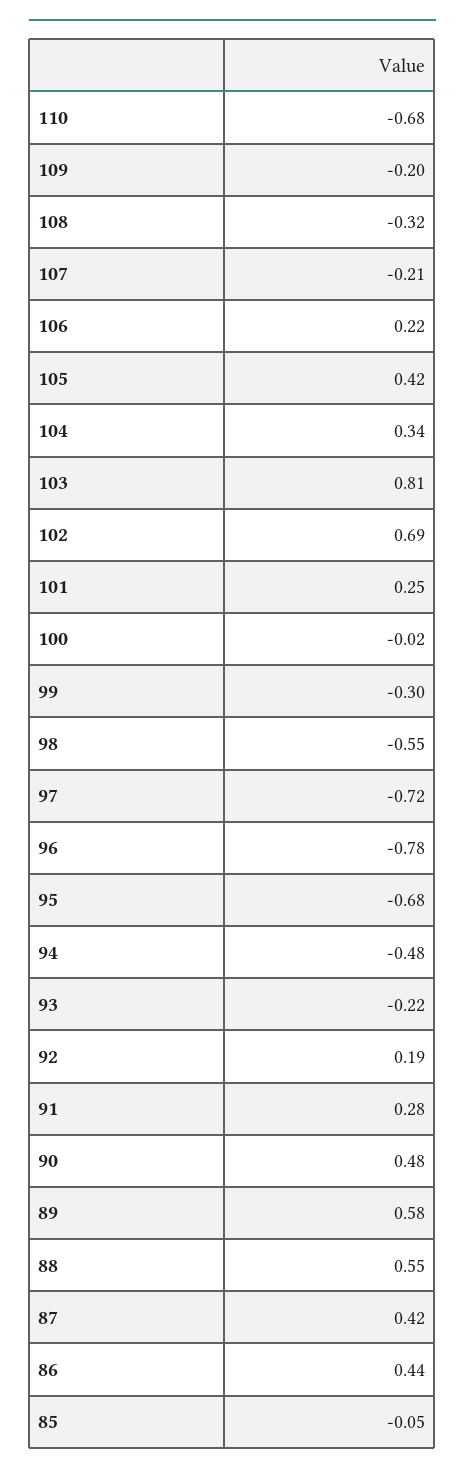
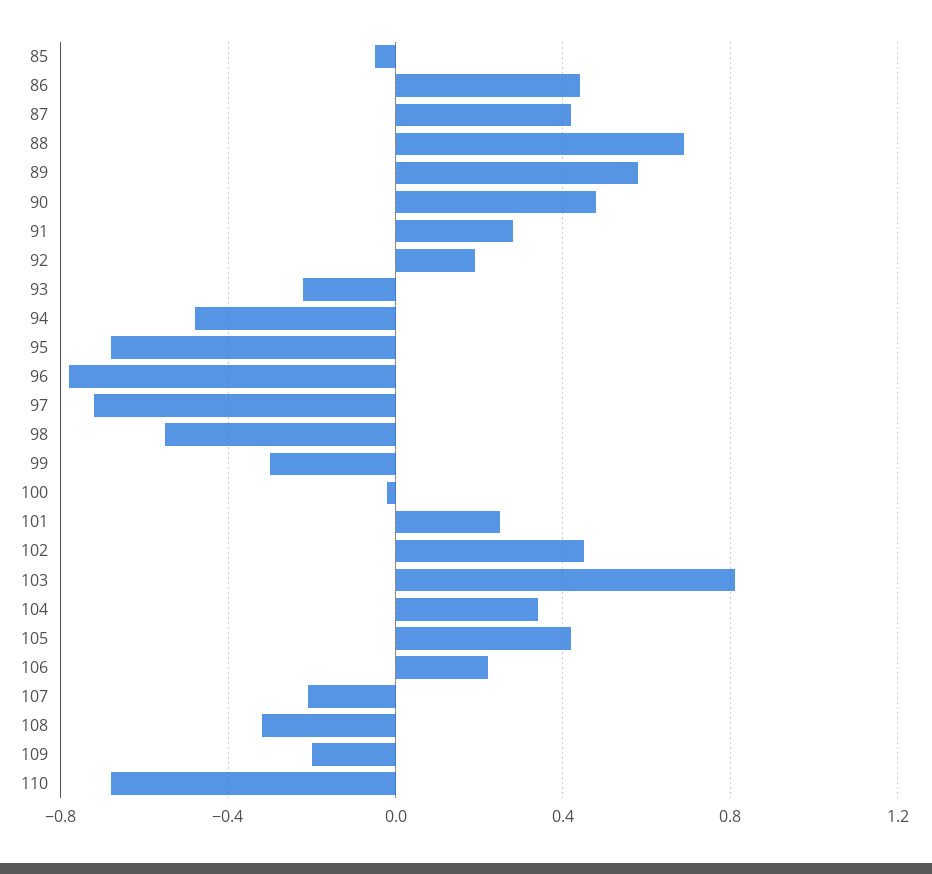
102: 0.69 -> 0.45
88: 0.55 -> 0.7

